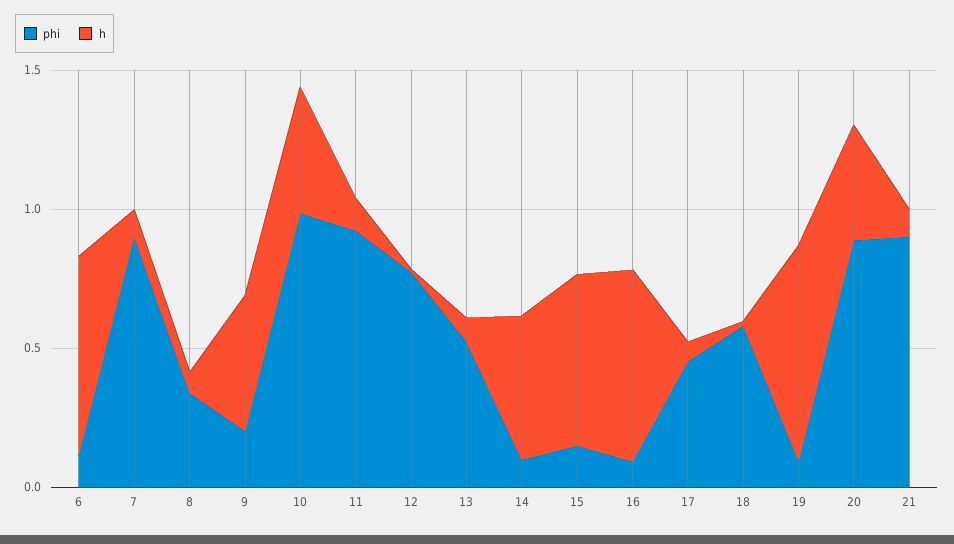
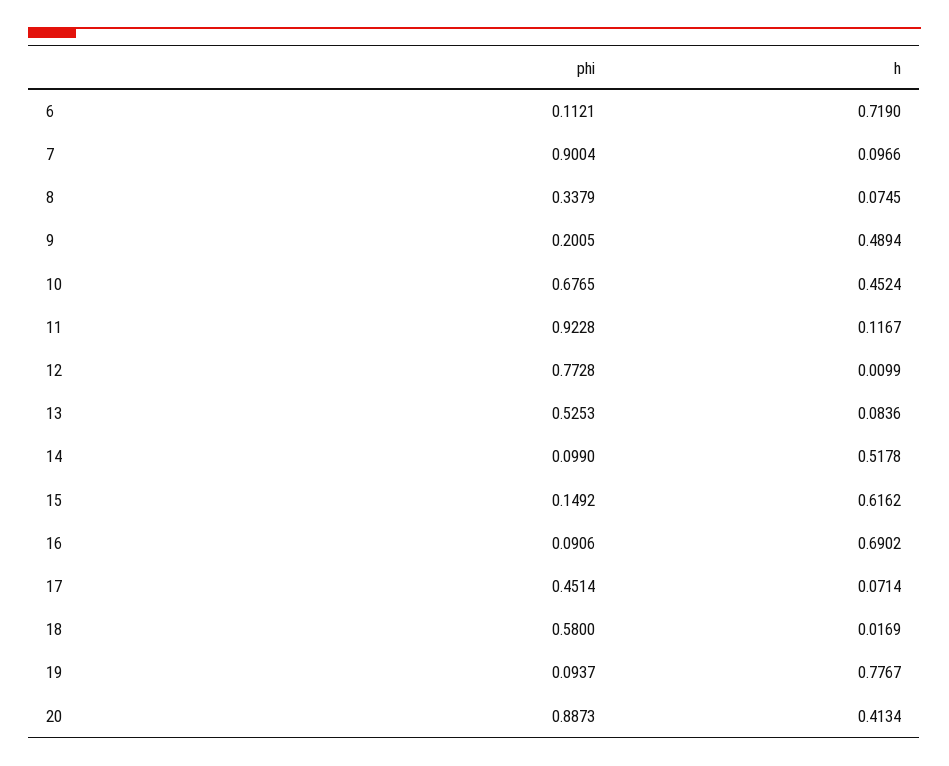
phi, 10: 1 -> 0.6765
phi, 21: 0.9 -> none
h, 21: 0.1 -> none

